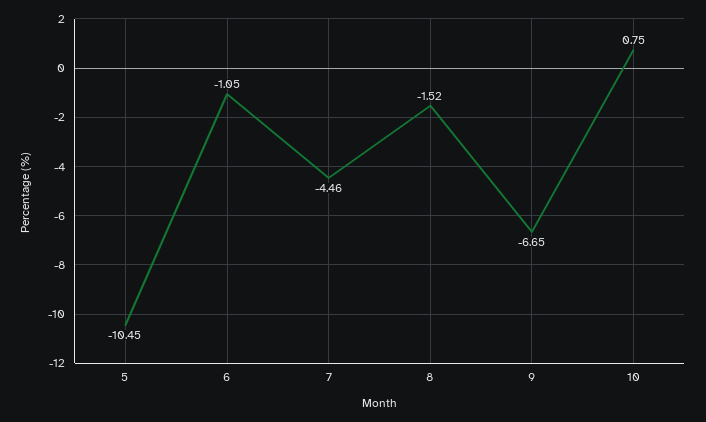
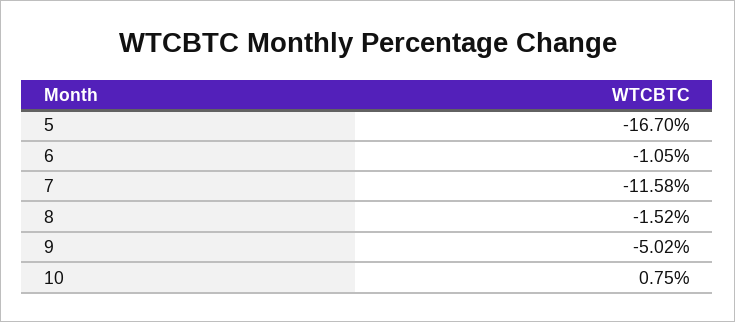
5: -10.45 -> -16.7
7: -4.46 -> -11.58
9: -6.65 -> -5.02

